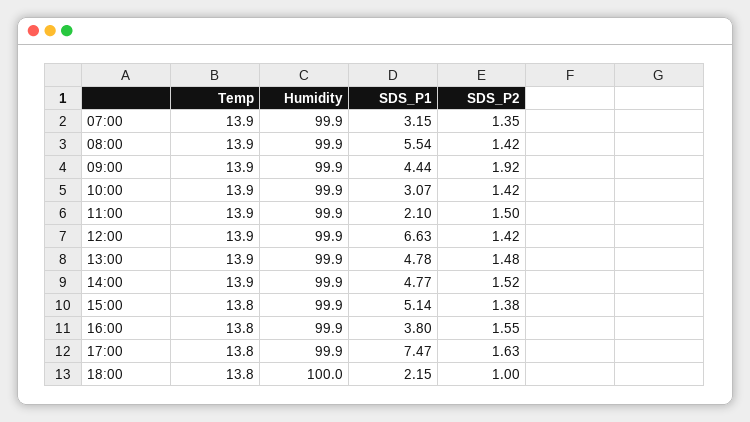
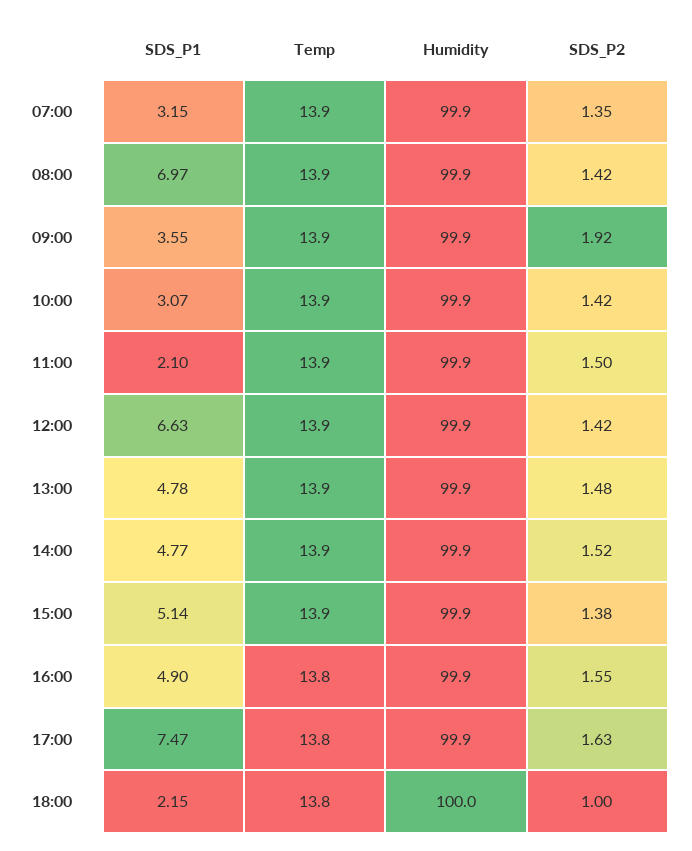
SDS_P1, 08:00: 5.54 -> 6.97
SDS_P1, 09:00: 4.44 -> 3.55
Temp, 15:00: 13.8 -> 13.9
SDS_P1, 16:00: 3.8 -> 4.9

